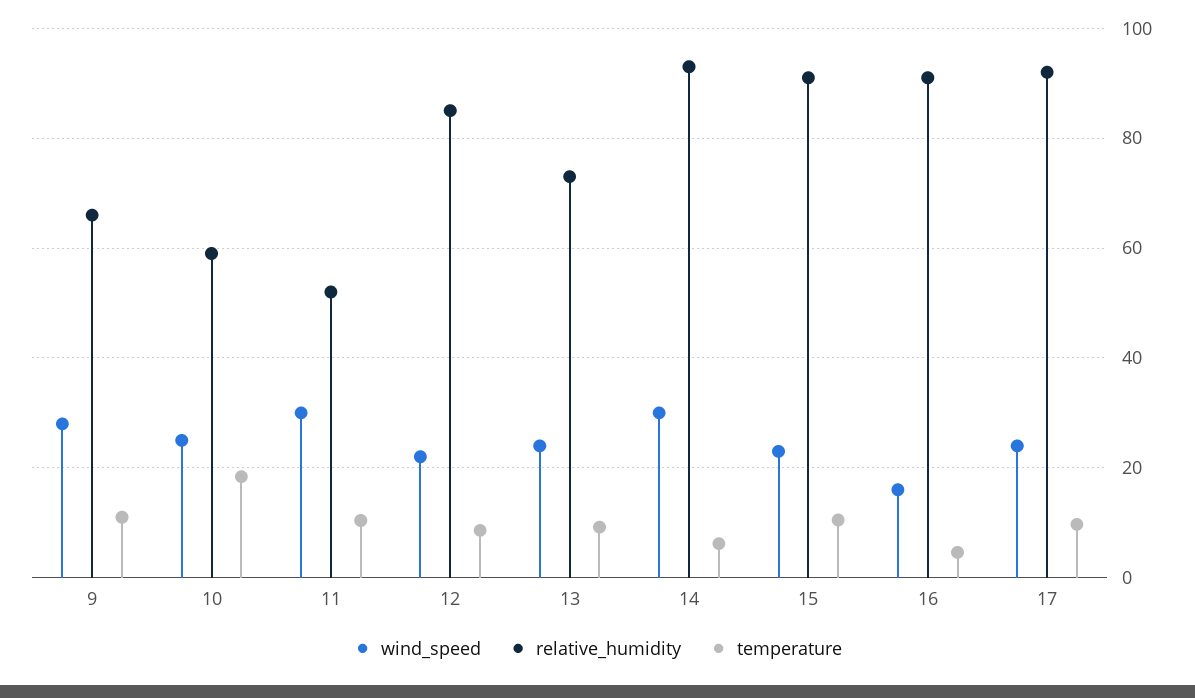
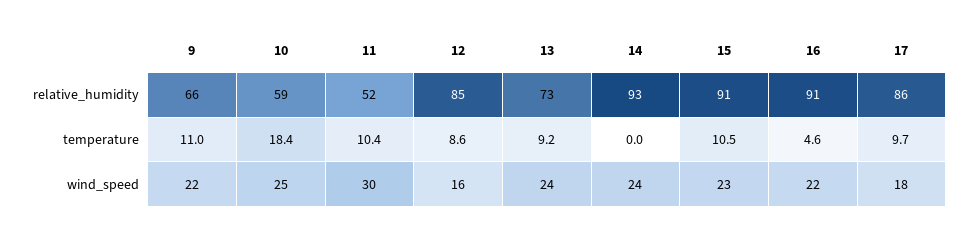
wind_speed, 9: 28 -> 22
wind_speed, 12: 22 -> 16
wind_speed, 14: 30 -> 24
temperature, 14: 6 -> 0
wind_speed, 16: 16 -> 22
wind_speed, 17: 24 -> 18
relative_humidity, 17: 92 -> 86

